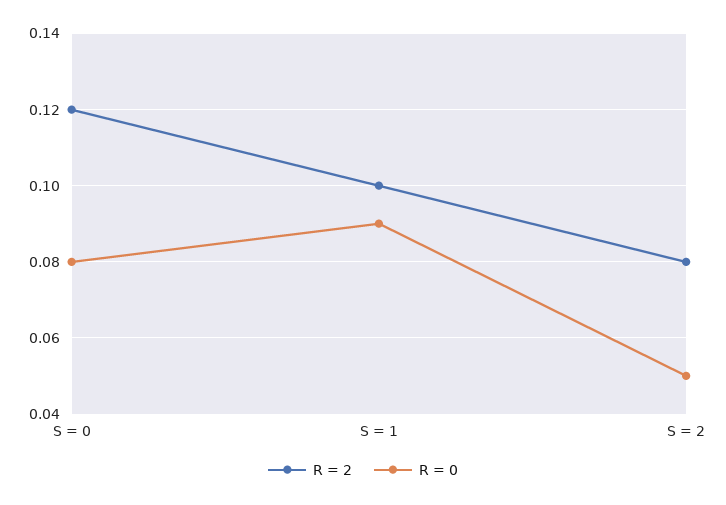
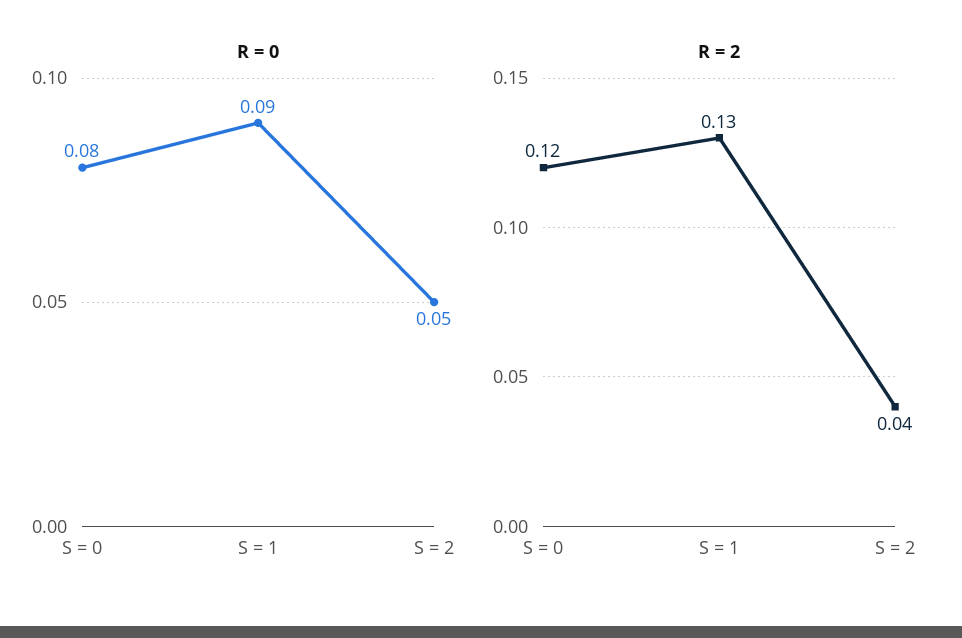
R = 2, S = 1: 0.1 -> 0.13
R = 2, S = 2: 0.08 -> 0.04

